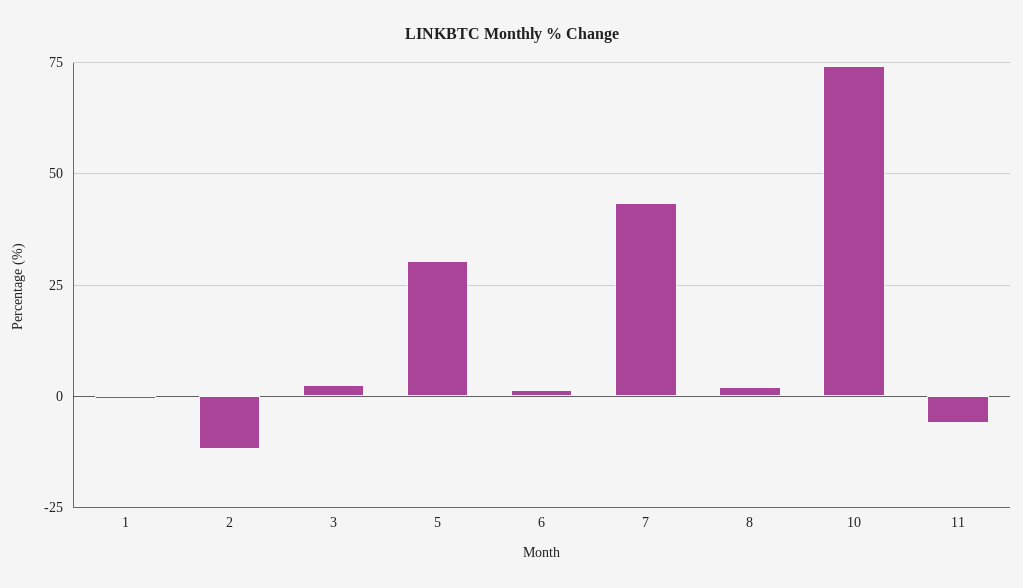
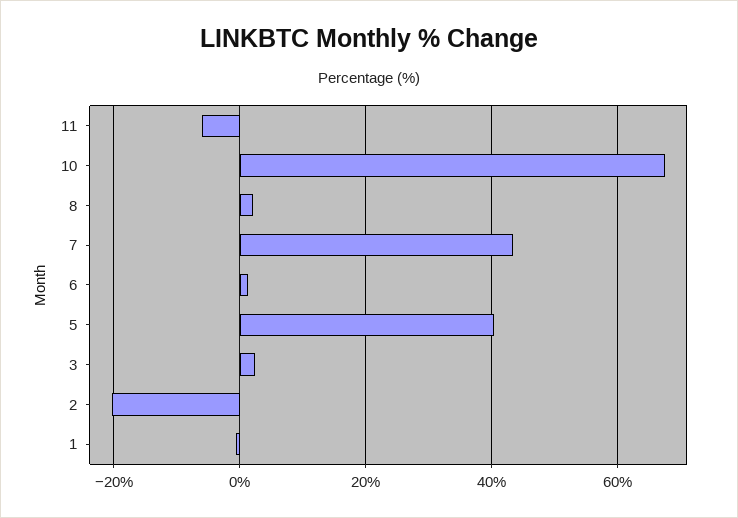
2: -12.5 -> -20
5: 30 -> 40
10: 75 -> 68

